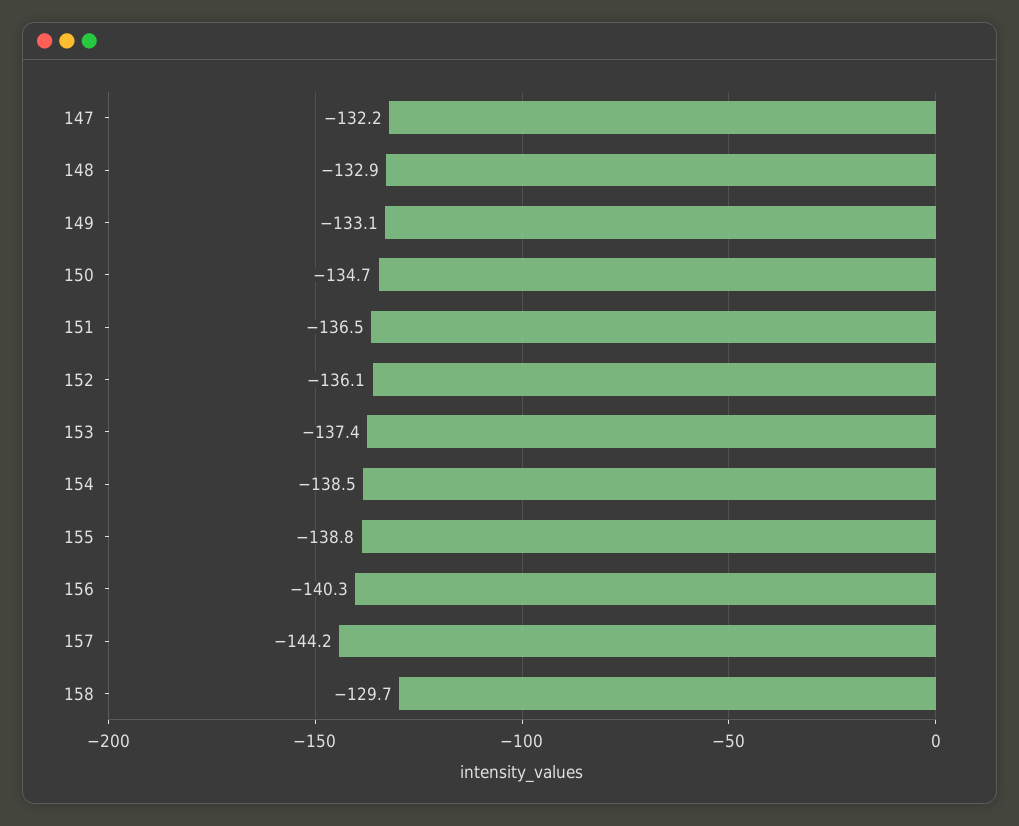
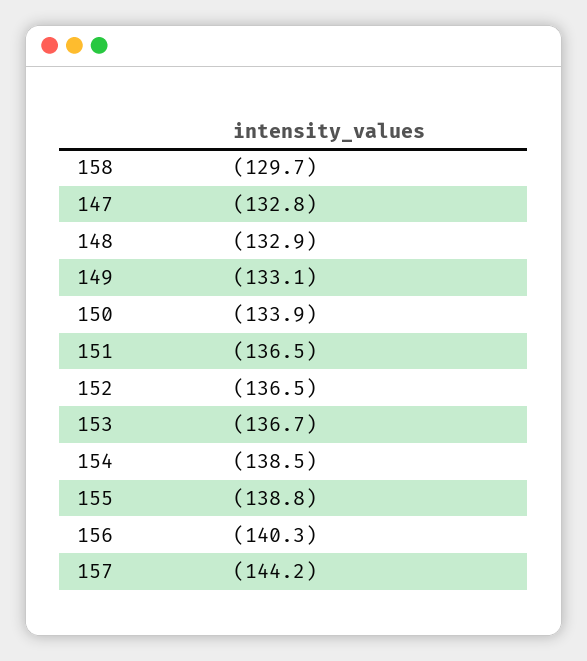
147: -132.2 -> -132.8
150: -134.7 -> -133.9
152: -136.1 -> -136.5
153: -137.4 -> -136.7

